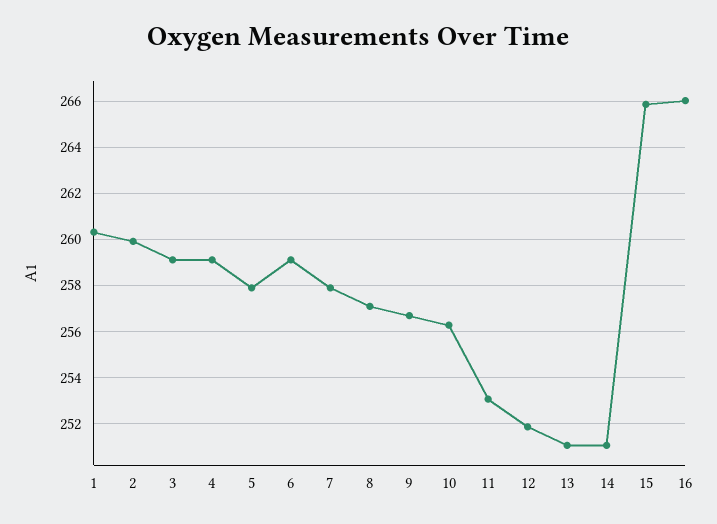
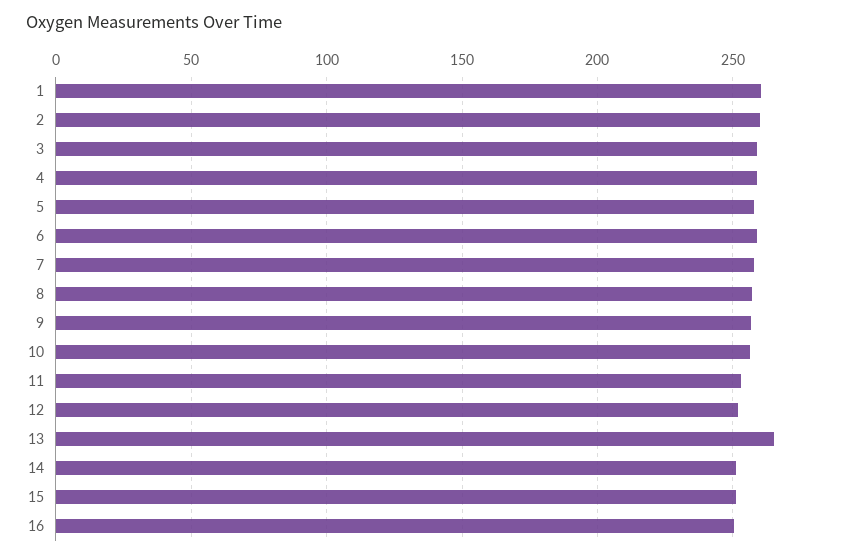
13: 251 -> 265
15: 266 -> 250
16: 266 -> 250

